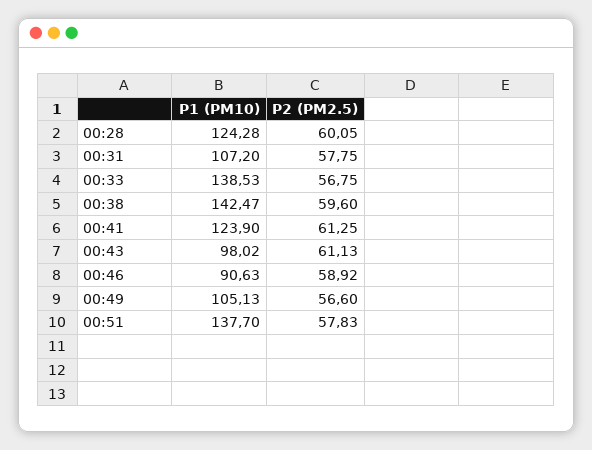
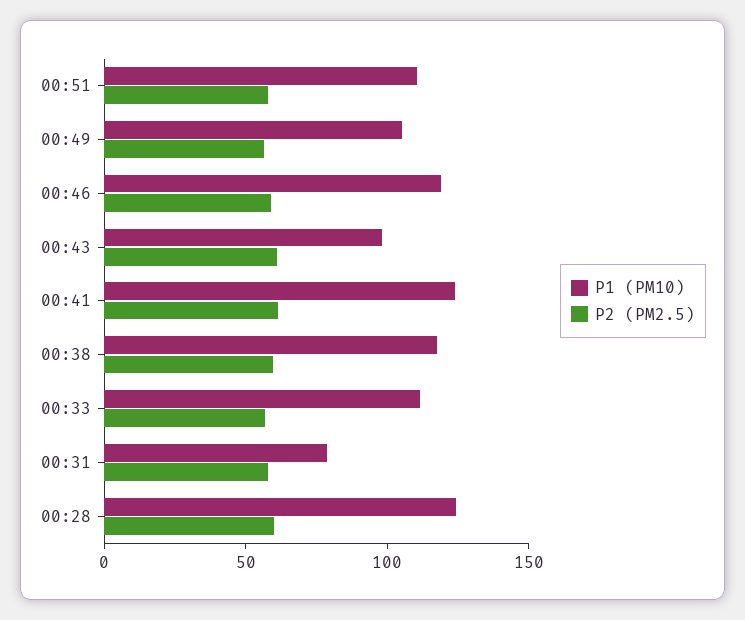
P1 (PM10), 00:31: 107.2 -> 80
P1 (PM10), 00:33: 138.53 -> 110
P1 (PM10), 00:38: 142.47 -> 120
P1 (PM10), 00:46: 90.63 -> 120
P1 (PM10), 00:51: 137.7 -> 110

